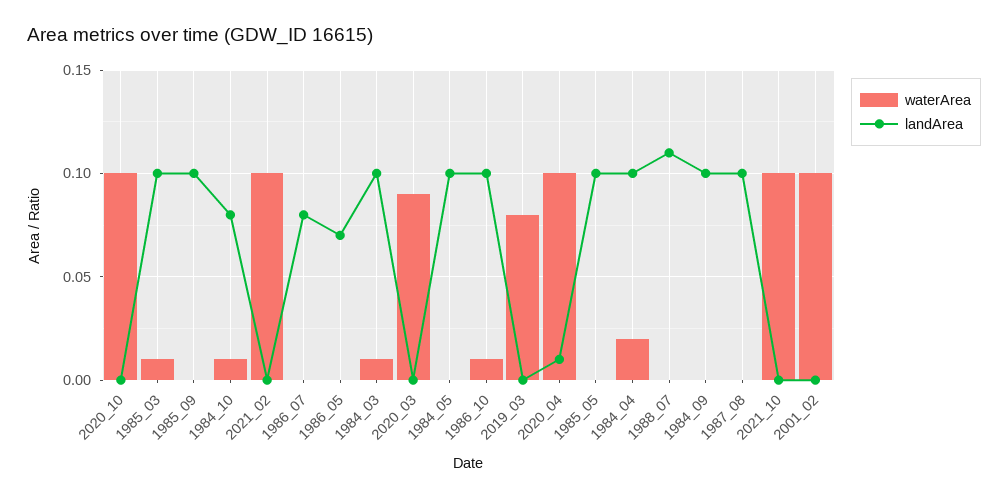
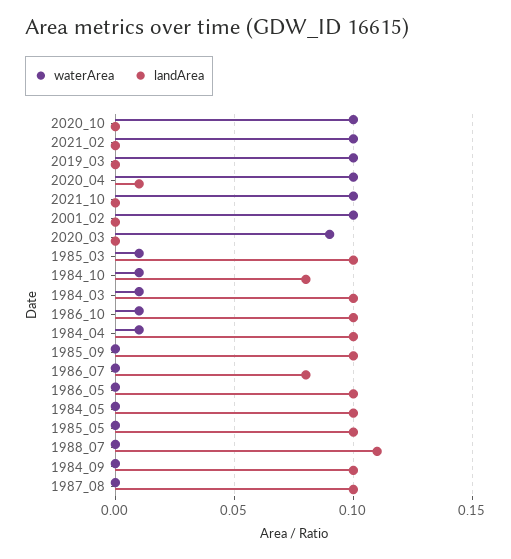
landArea, 1986_05: 0.07 -> 0.1
waterArea, 2019_03: 0.08 -> 0.1
waterArea, 1984_04: 0.02 -> 0.01

